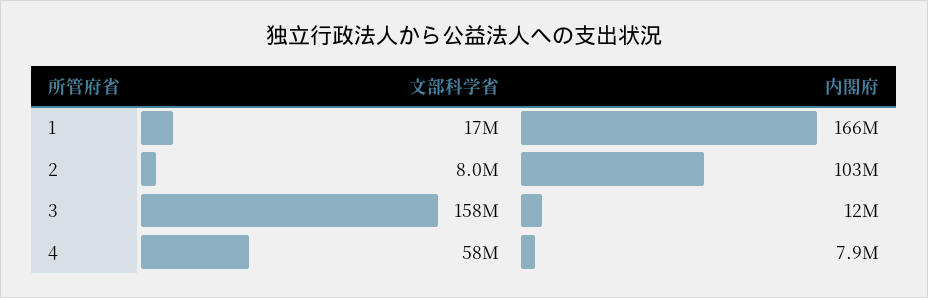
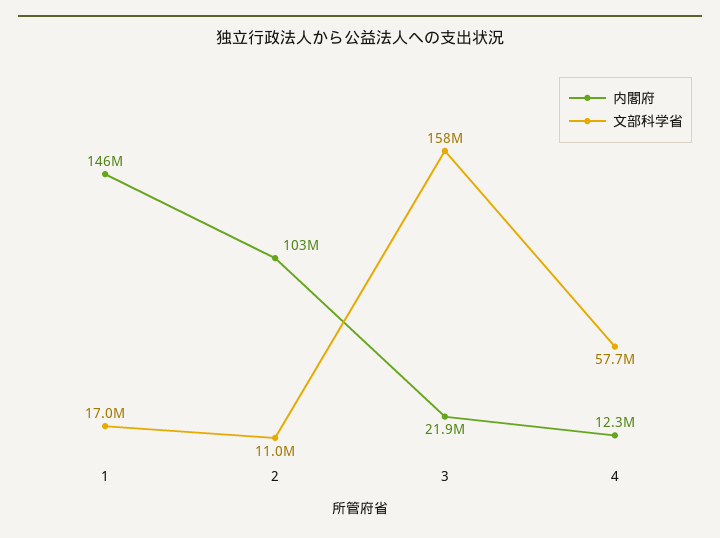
内閣府, 1: 166000000 -> 146000000
文部科学省, 2: 8000000 -> 11000000
内閣府, 3: 12000000 -> 21900000
内閣府, 4: 7900000 -> 12300000

